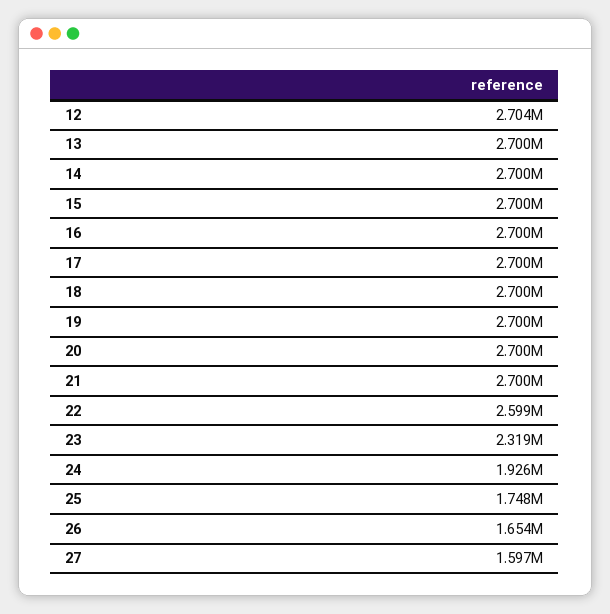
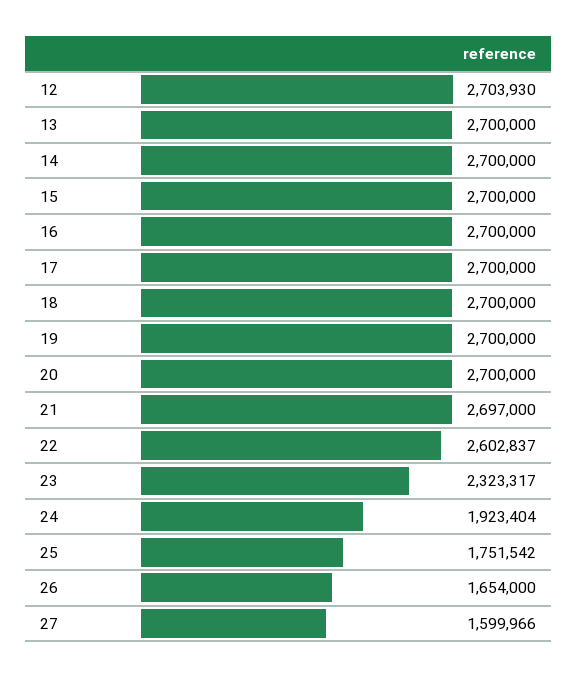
21: 2700000 -> 2697000
22: 2599000 -> 2602837
23: 2319000 -> 2323317
24: 1926000 -> 1923404
25: 1748000 -> 1751542
27: 1597000 -> 1599966

